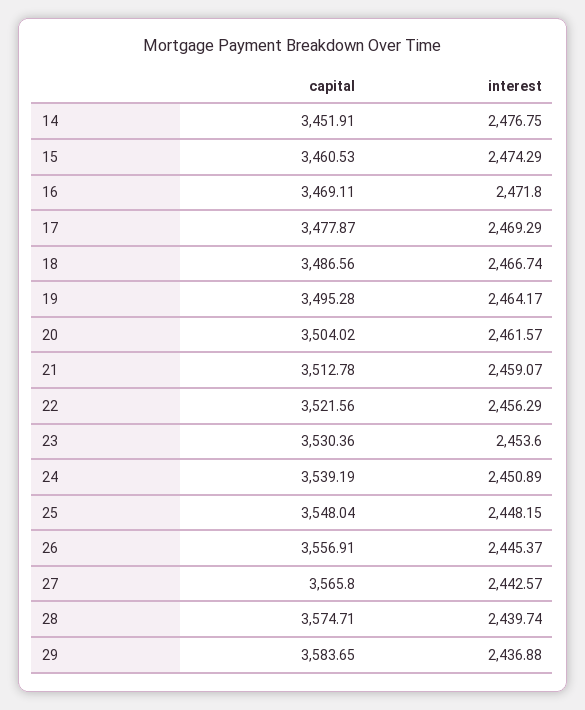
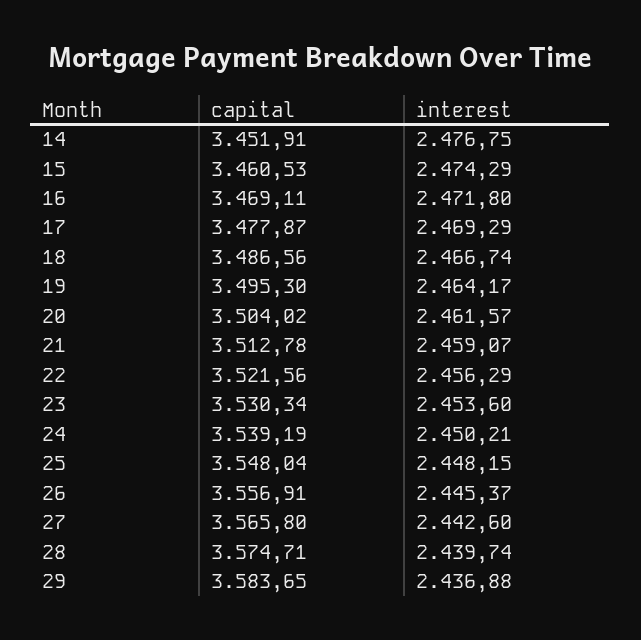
capital, 19: 3495.28 -> 3495.3
capital, 23: 3530.36 -> 3530.34
interest, 24: 2450.89 -> 2450.21
interest, 27: 2442.57 -> 2442.6

